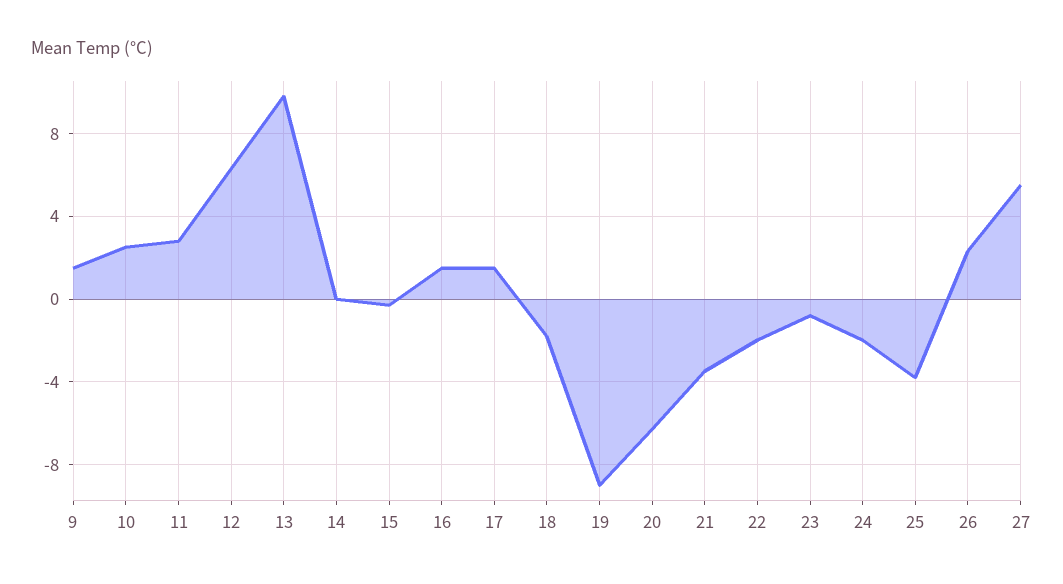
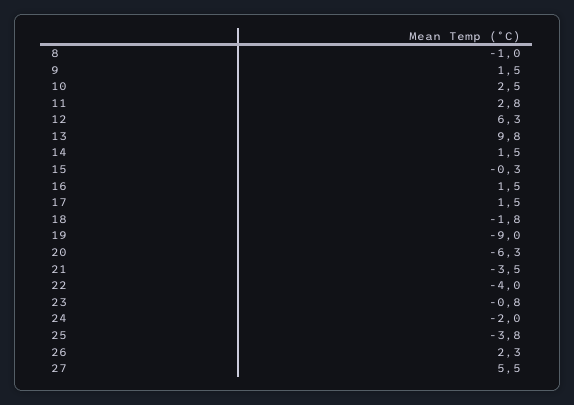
14: 0 -> 1.5
22: -2 -> -4
8: none -> -1

